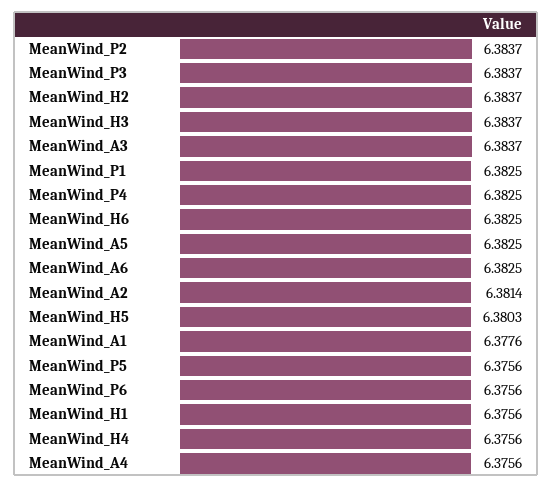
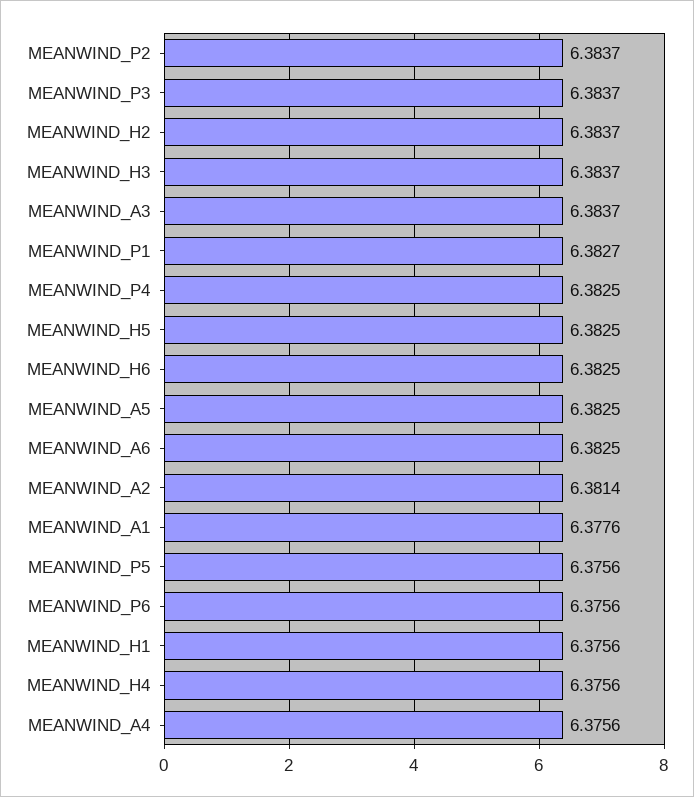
MeanWind_P1: 6.3825 -> 6.3827
MeanWind_H5: 6.3803 -> 6.3825

